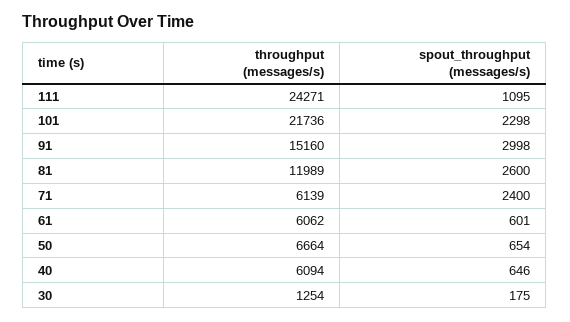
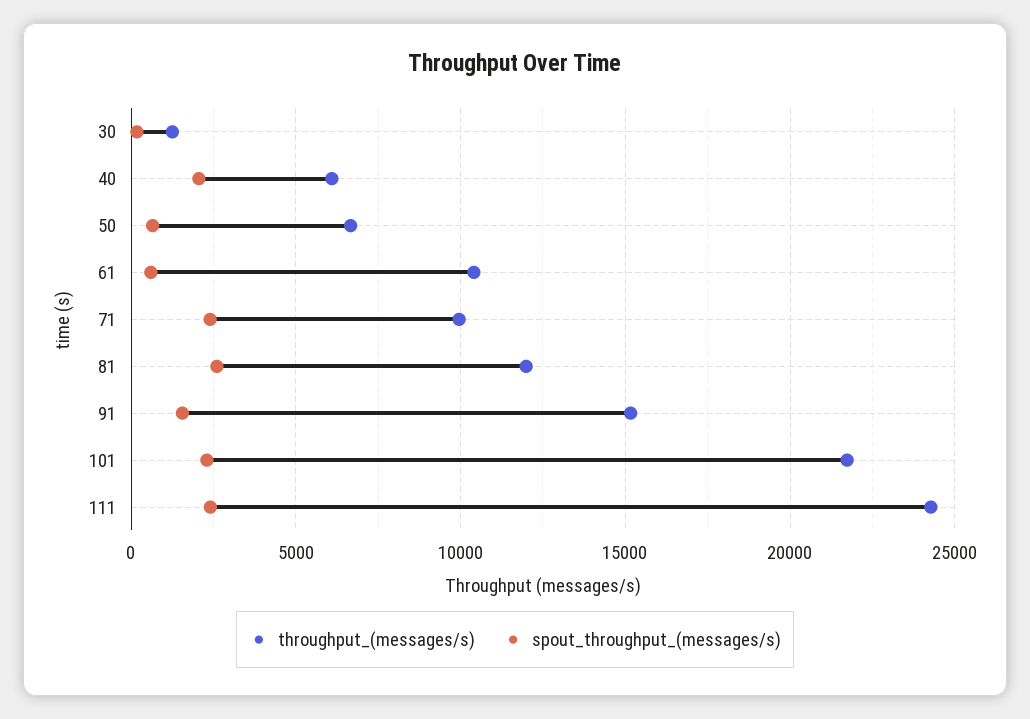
spout_throughput (messages/s), 111: 1095 -> 2500
spout_throughput (messages/s), 91: 2998 -> 1500
throughput (messages/s), 71: 6139 -> 10000
throughput (messages/s), 61: 6062 -> 10500
spout_throughput (messages/s), 40: 646 -> 2000

